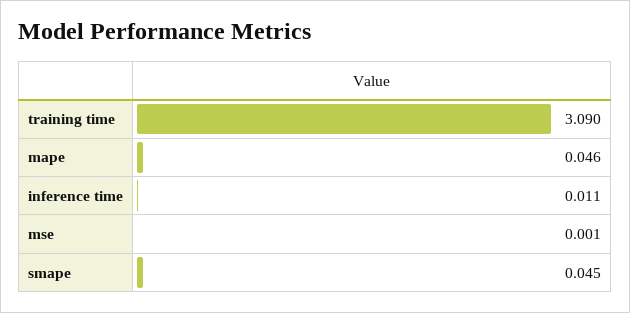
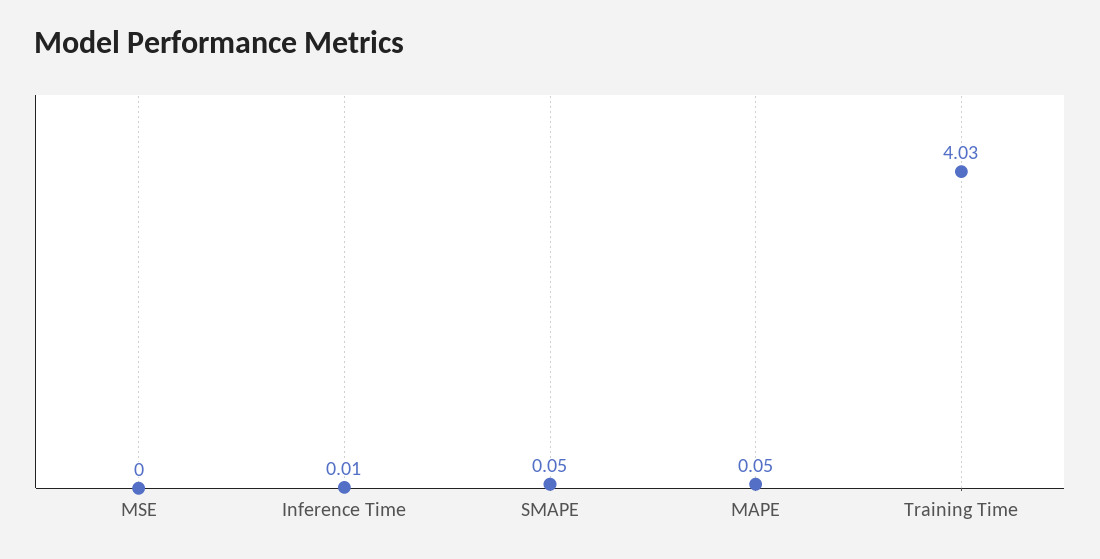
training time: 3.09 -> 4.03

